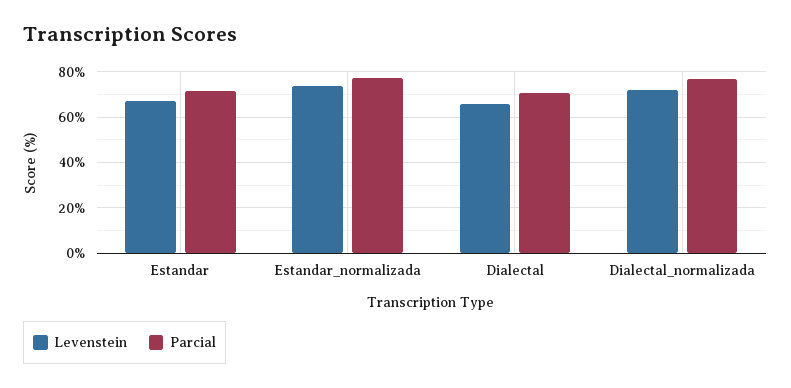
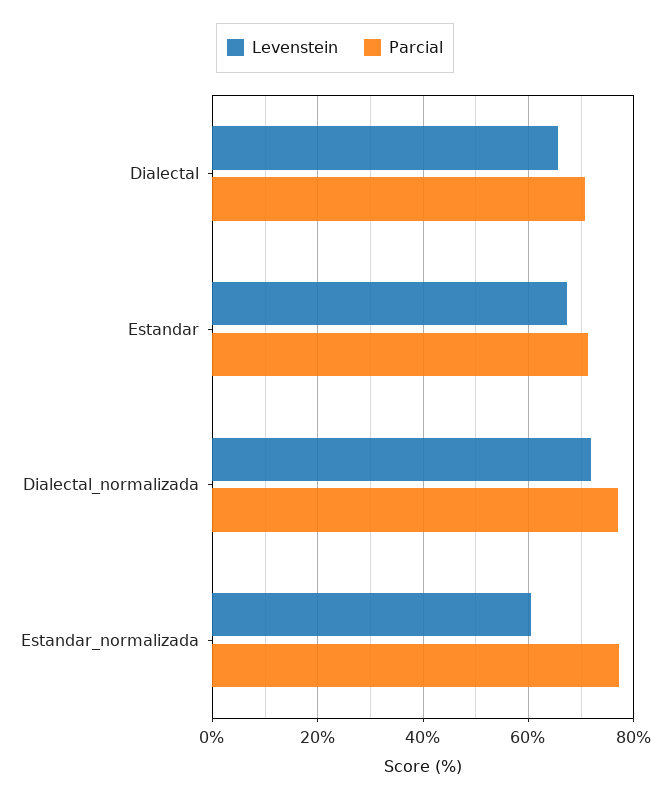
Levenstein, Estandar_normalizada: 75 -> 60

